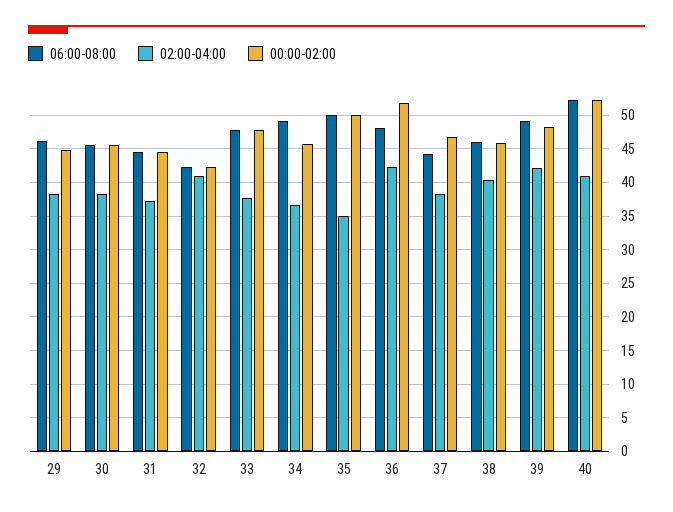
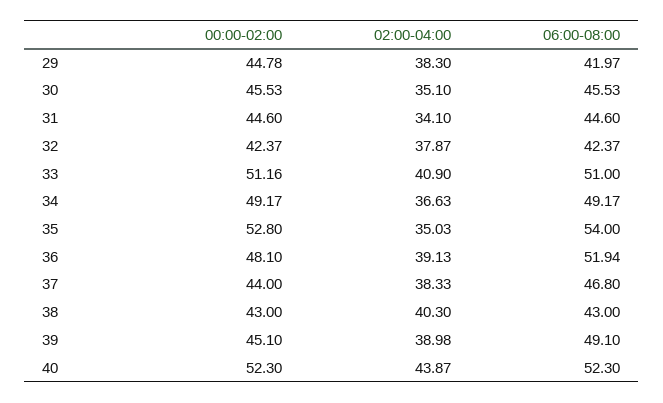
06:00-08:00, 29: 46 -> 41.97
02:00-04:00, 30: 38 -> 35.1
02:00-04:00, 31: 37 -> 34.1
02:00-04:00, 32: 41 -> 37.87
06:00-08:00, 33: 48 -> 51
02:00-04:00, 33: 38 -> 40.9
00:00-02:00, 33: 48 -> 51.16
00:00-02:00, 34: 46 -> 49.17
06:00-08:00, 35: 50 -> 54
00:00-02:00, 35: 50 -> 52.8
06:00-08:00, 36: 48 -> 51.94
02:00-04:00, 36: 42 -> 39.13
00:00-02:00, 36: 52 -> 48.1
06:00-08:00, 37: 44 -> 46.8
00:00-02:00, 37: 47 -> 44
06:00-08:00, 38: 46 -> 43
00:00-02:00, 38: 46 -> 43
02:00-04:00, 39: 42 -> 38.98
00:00-02:00, 39: 48 -> 45.1
02:00-04:00, 40: 41 -> 43.87

